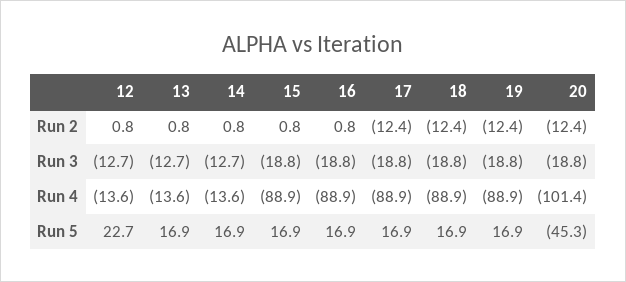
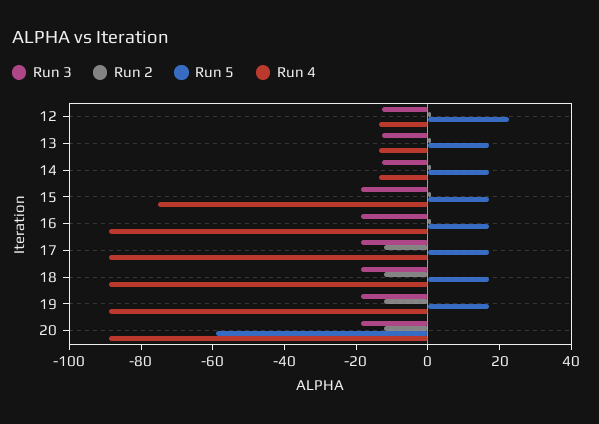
Run 4, 15: -88.9 -> -75
Run 4, 20: -101.4 -> -90
Run 5, 20: -45.3 -> -60

